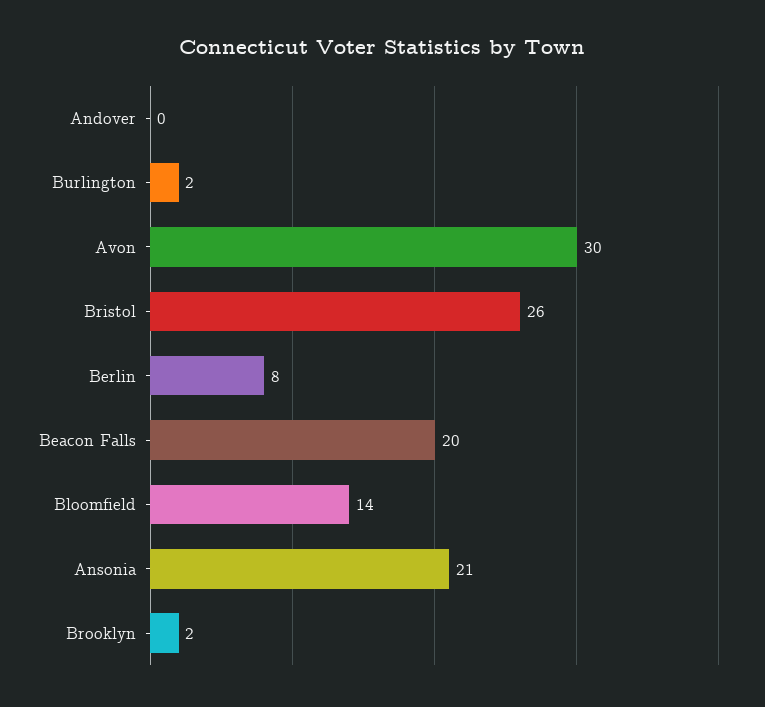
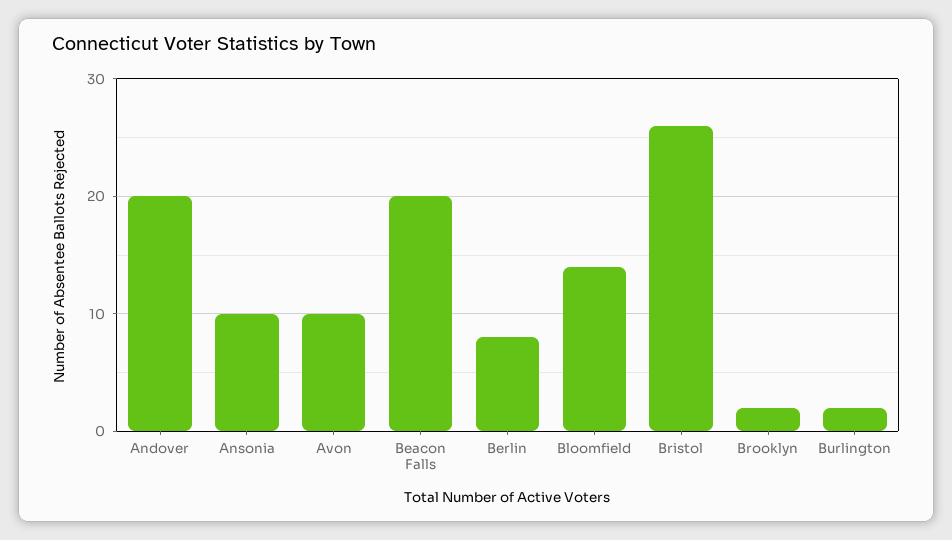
Andover: 0 -> 20
Avon: 30 -> 10
Ansonia: 21 -> 10

